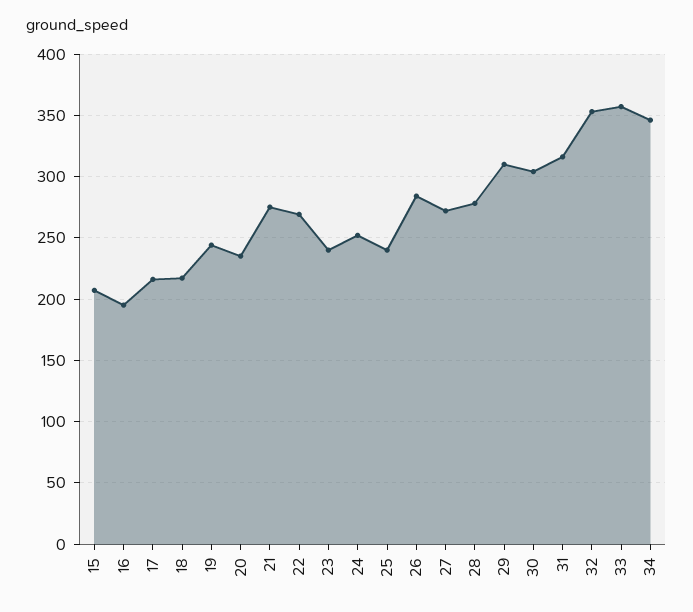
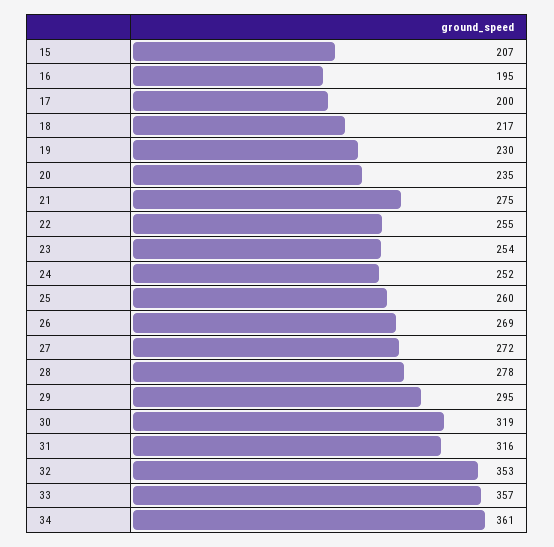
17: 215 -> 200
19: 245 -> 230
22: 270 -> 255
23: 240 -> 254
25: 240 -> 260
26: 285 -> 269
29: 310 -> 295
30: 305 -> 319
34: 345 -> 361

